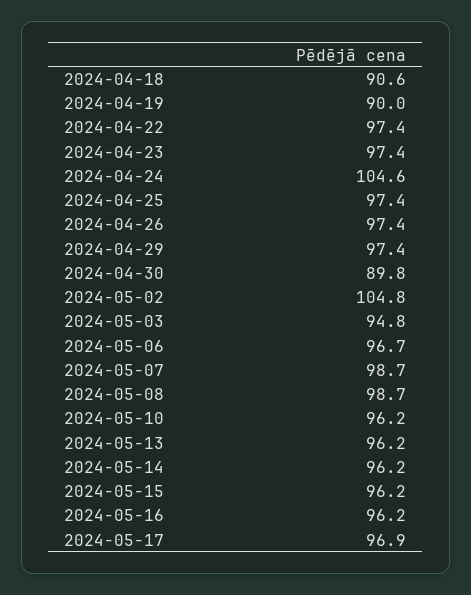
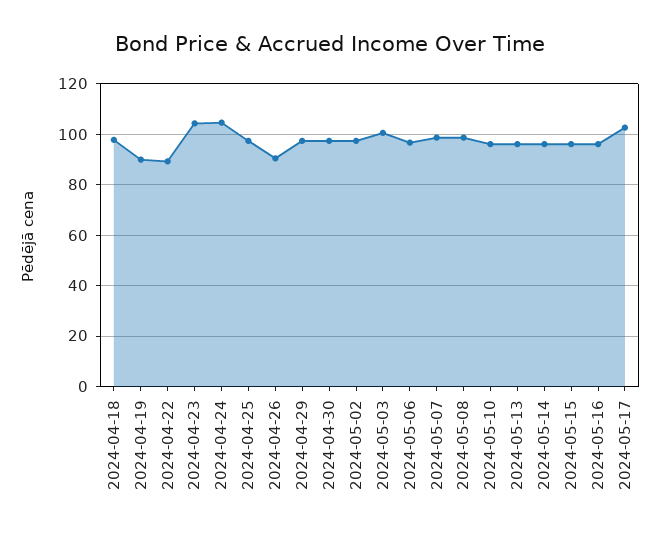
2024-04-18: 90.6 -> 97.5
2024-04-22: 97.4 -> 90
2024-04-23: 97.4 -> 105
2024-04-26: 97.4 -> 90
2024-04-30: 89.8 -> 97.5
2024-05-02: 104.8 -> 97.5
2024-05-03: 94.8 -> 100
2024-05-17: 96.9 -> 102.5

